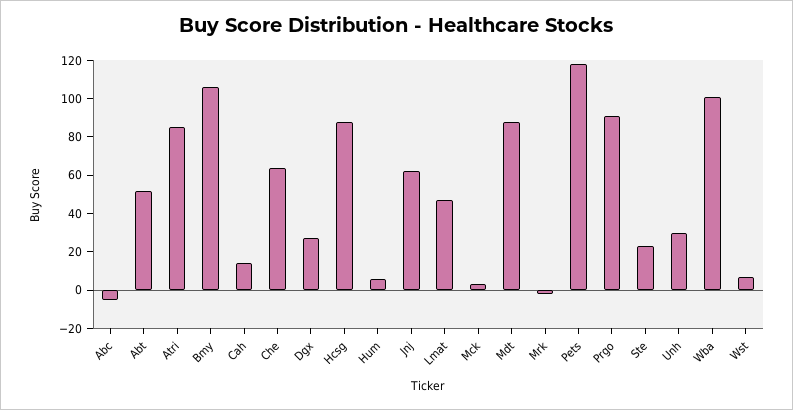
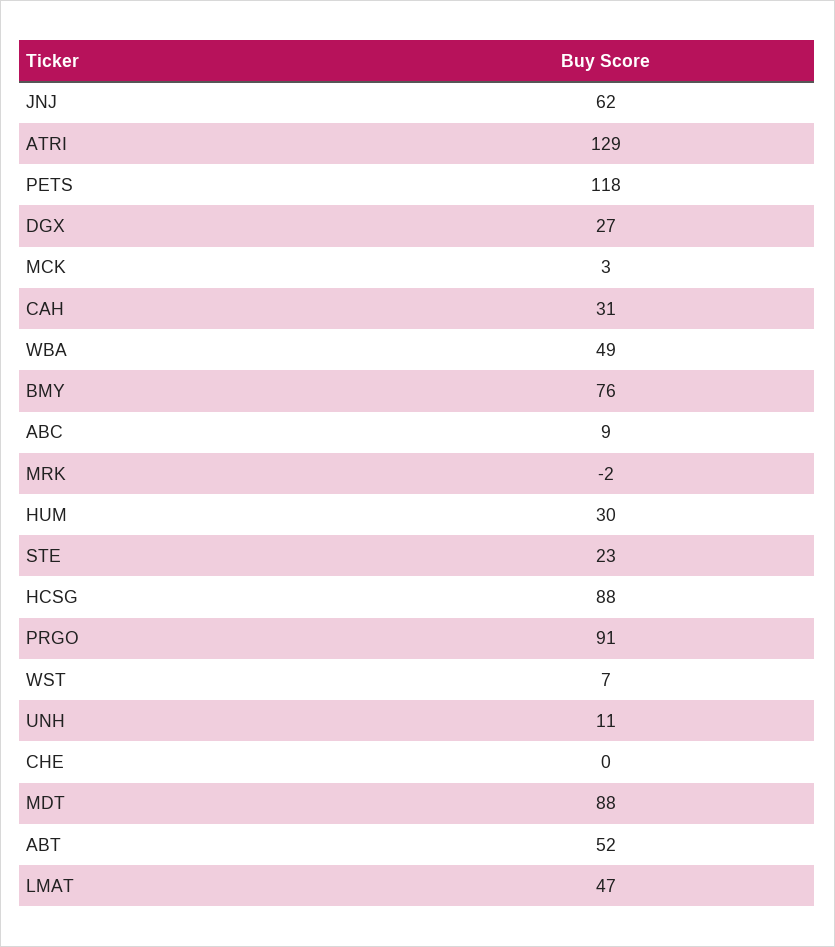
Abc: -5 -> 9
Atri: 85 -> 129
Bmy: 105 -> 76
Cah: 15 -> 31
Che: 65 -> 0
Hum: 5 -> 30
Unh: 30 -> 11
Wba: 100 -> 49

